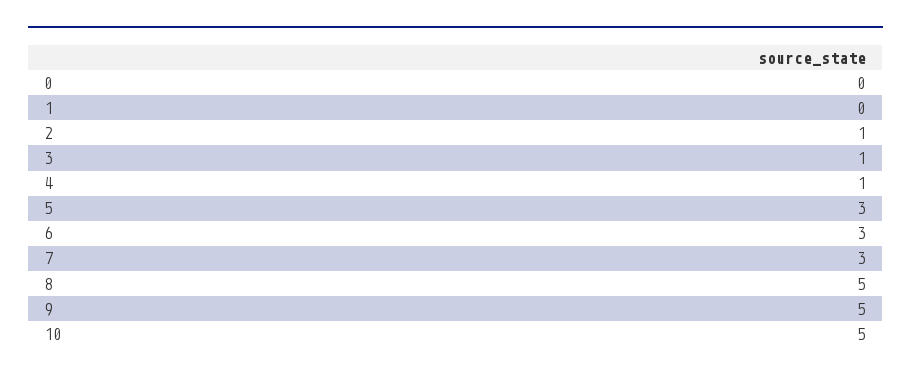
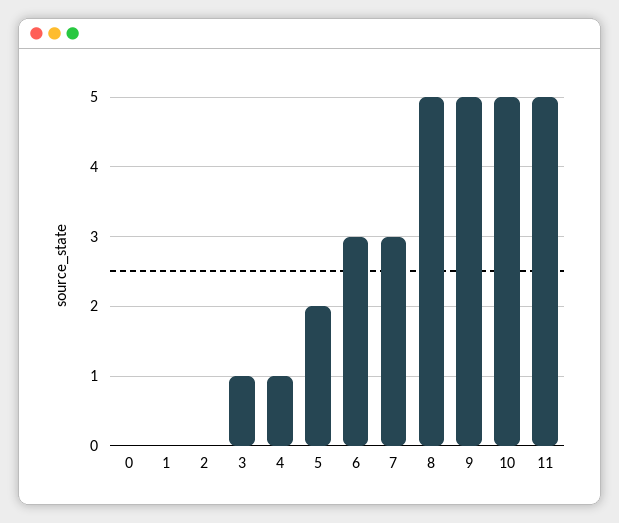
2: 1 -> 0
5: 3 -> 2
11: none -> 5

